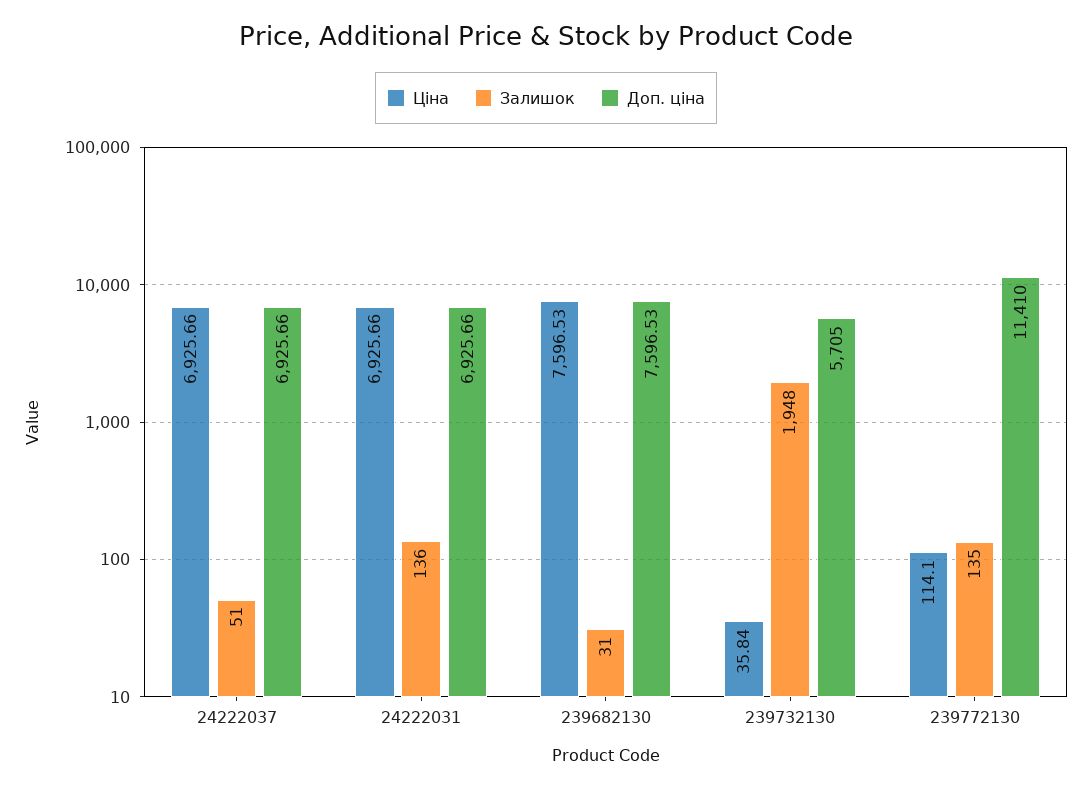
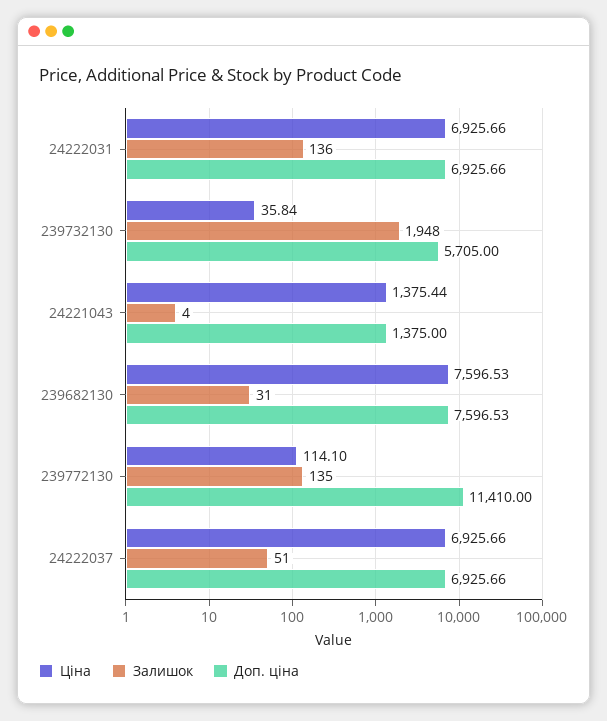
Ціна, 24221043: none -> 1375.44
Залишок, 24221043: none -> 4
Доп. ціна, 24221043: none -> 1375

